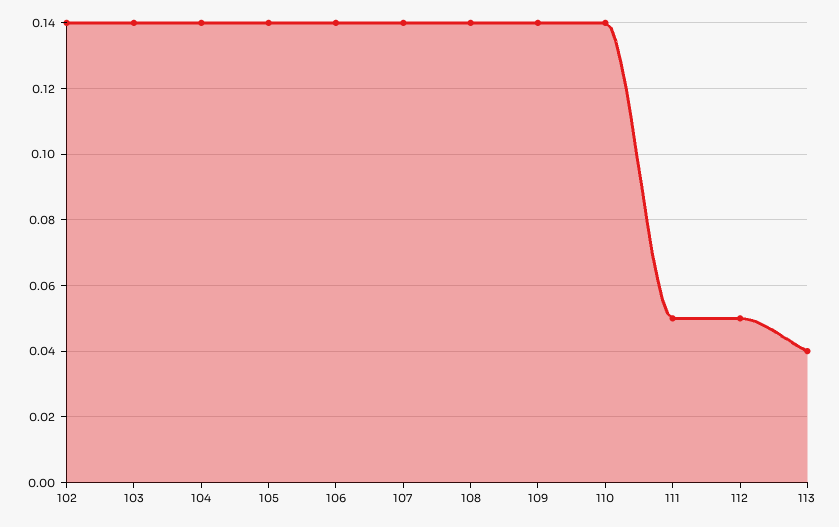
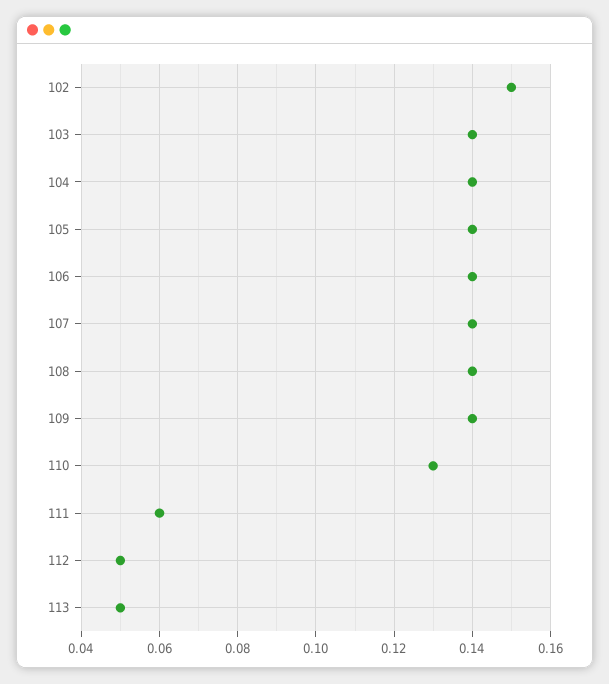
102: 0.14 -> 0.15
110: 0.14 -> 0.13
111: 0.05 -> 0.06
113: 0.04 -> 0.05

